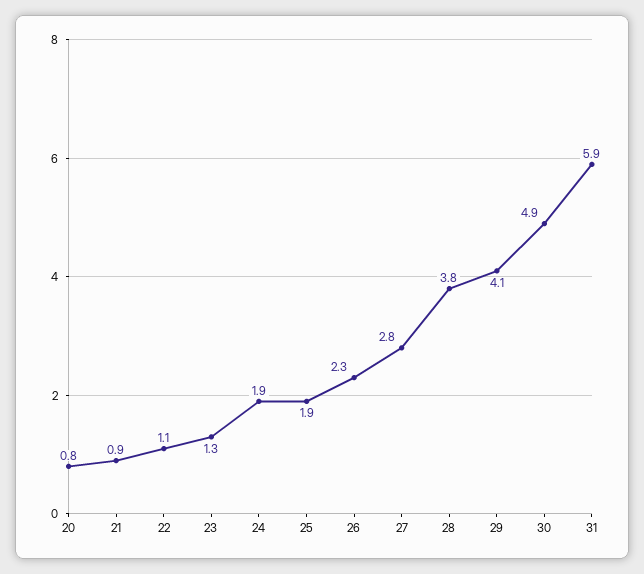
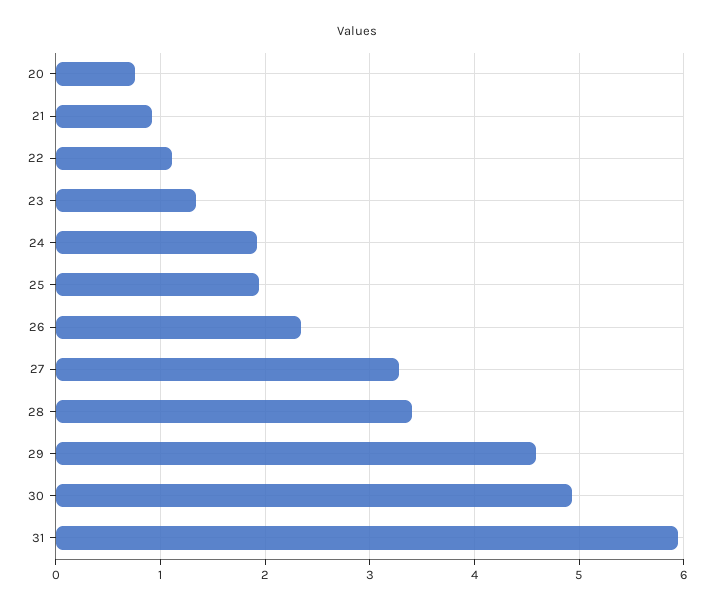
27: 2.8 -> 3.3
28: 3.8 -> 3.4
29: 4.1 -> 4.6

